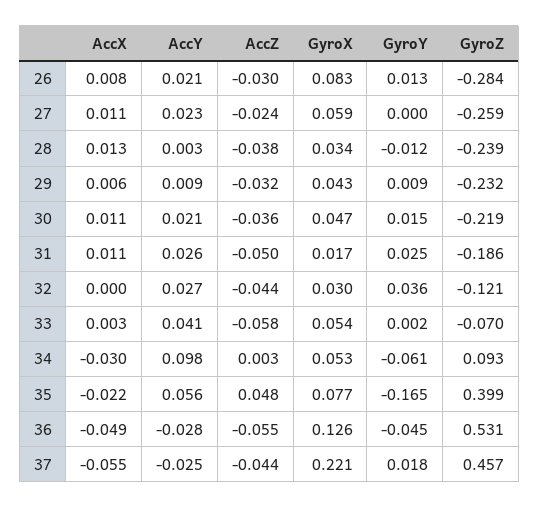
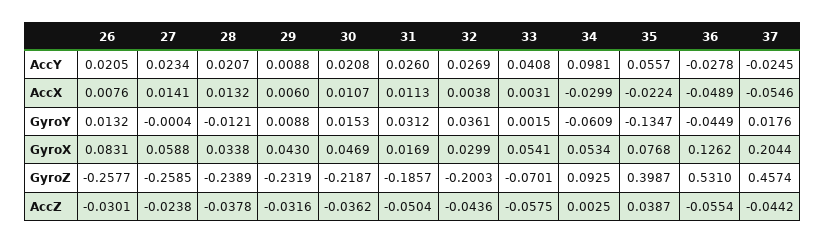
GyroZ, 26: -0.284 -> -0.2577
AccX, 27: 0.011 -> 0.0141
AccY, 28: 0.003 -> 0.0207
GyroY, 31: 0.025 -> 0.0312
AccX, 32: 0 -> 0.0038
GyroZ, 32: -0.121 -> -0.2003
AccZ, 35: 0.048 -> 0.0387
GyroY, 35: -0.165 -> -0.1347
GyroX, 37: 0.221 -> 0.2044

